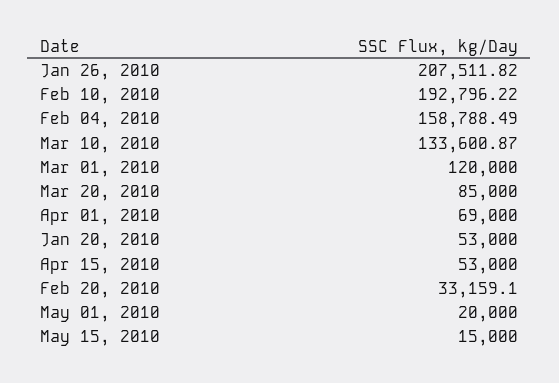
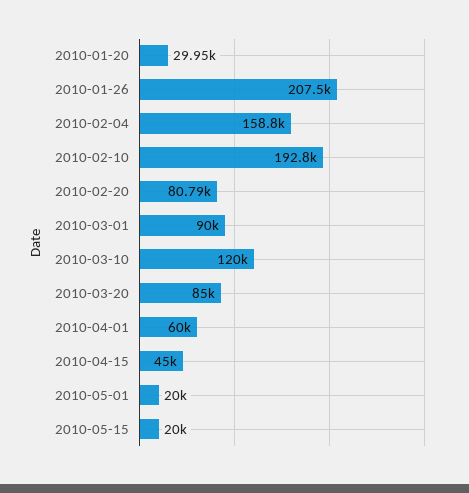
Mar 10, 2010: 133600.87 -> 120000
Mar 01, 2010: 120000 -> 90000
Apr 01, 2010: 69000 -> 60000
Jan 20, 2010: 53000 -> 29950
Apr 15, 2010: 53000 -> 45000
Feb 20, 2010: 33159.1 -> 80790
May 15, 2010: 15000 -> 20000

